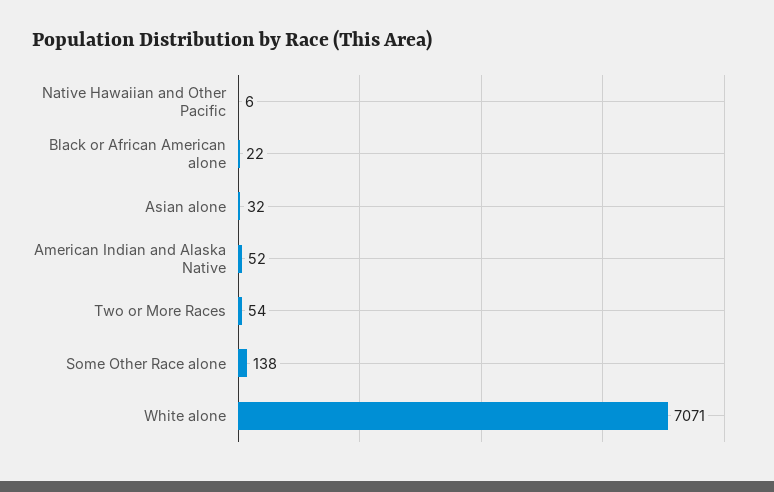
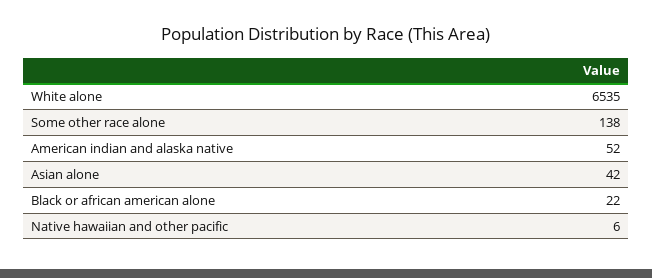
Asian alone: 32 -> 42
Two or More Races: 54 -> none
White alone: 7071 -> 6535

